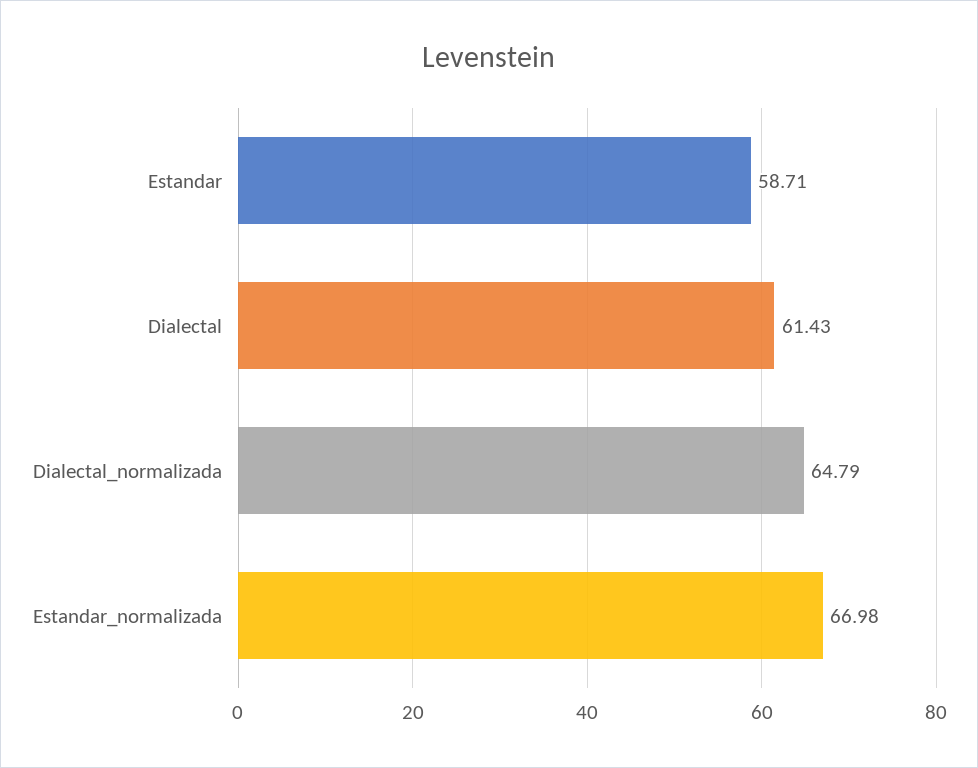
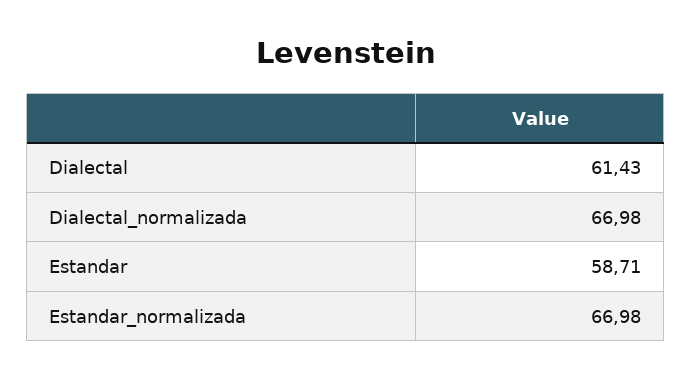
Dialectal_normalizada: 64.79 -> 66.98

